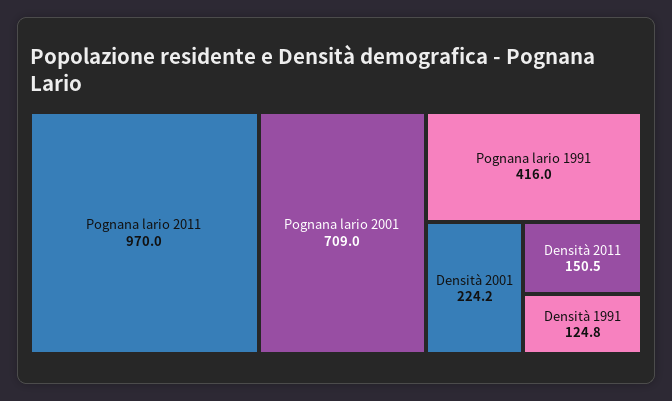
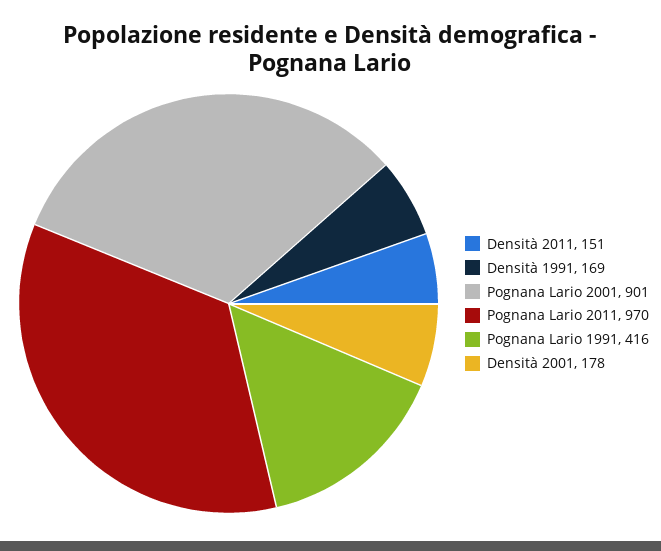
Pognana lario 2001: 709 -> 901
Densità 2001: 224.2 -> 178
Densità 1991: 124.8 -> 169

